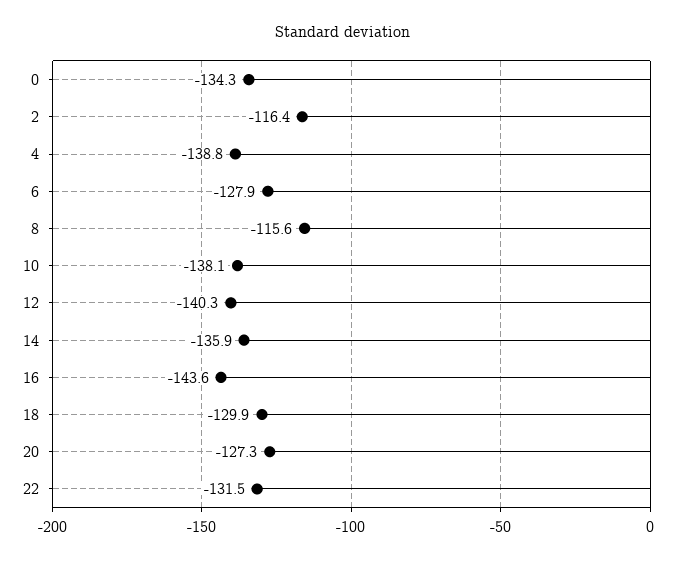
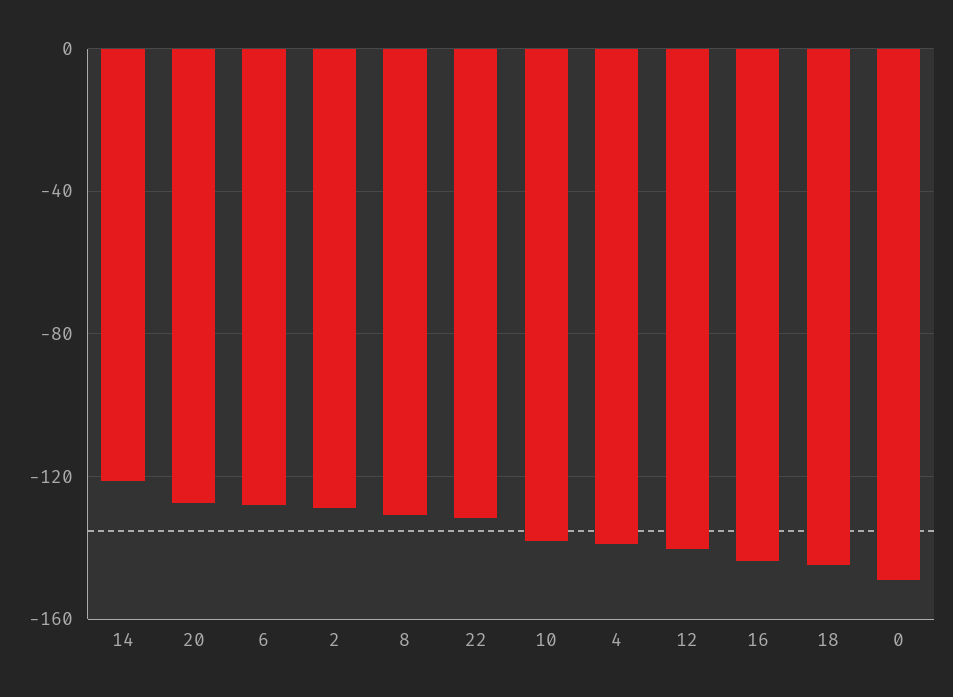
0: -134.3 -> -150
2: -116.4 -> -130
8: -115.6 -> -130
14: -135.9 -> -120
18: -129.9 -> -145

